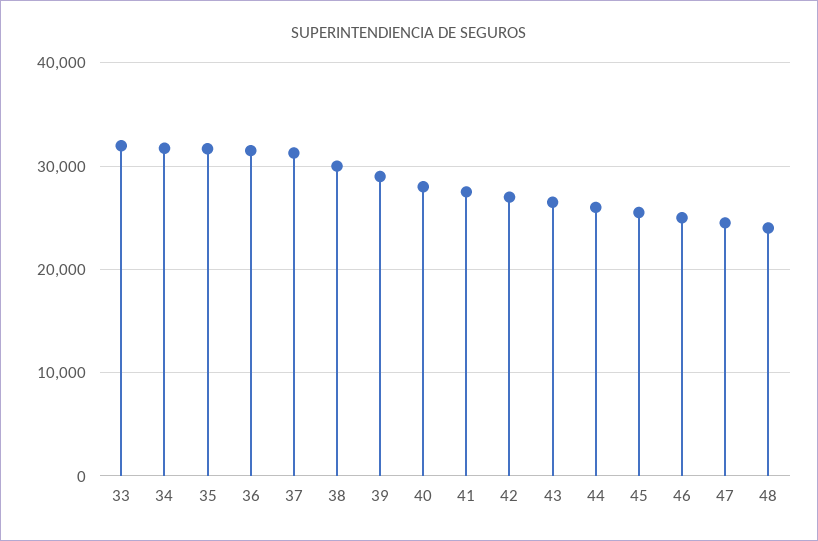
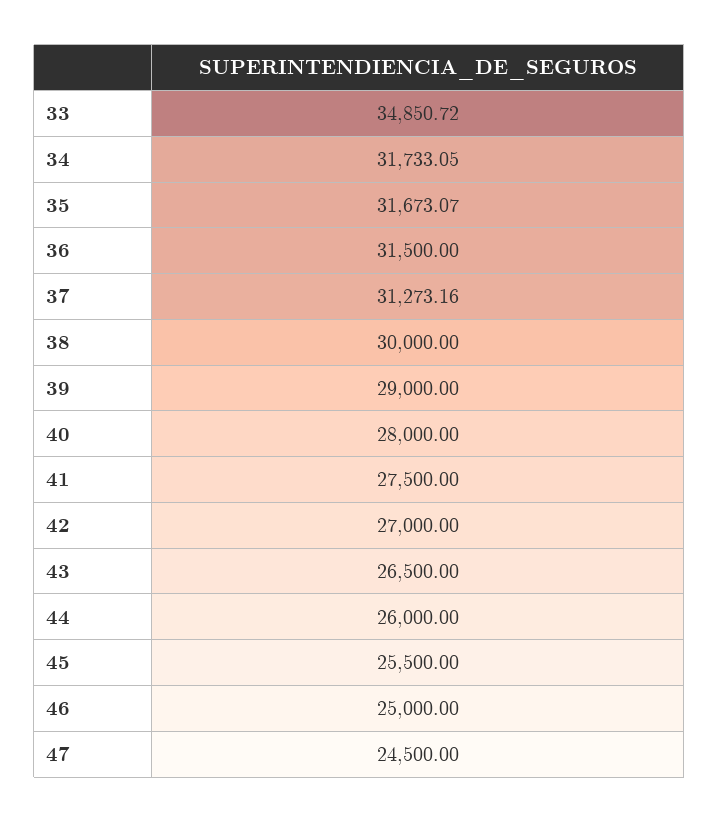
33: 32000 -> 34850.72
48: 24000 -> none

